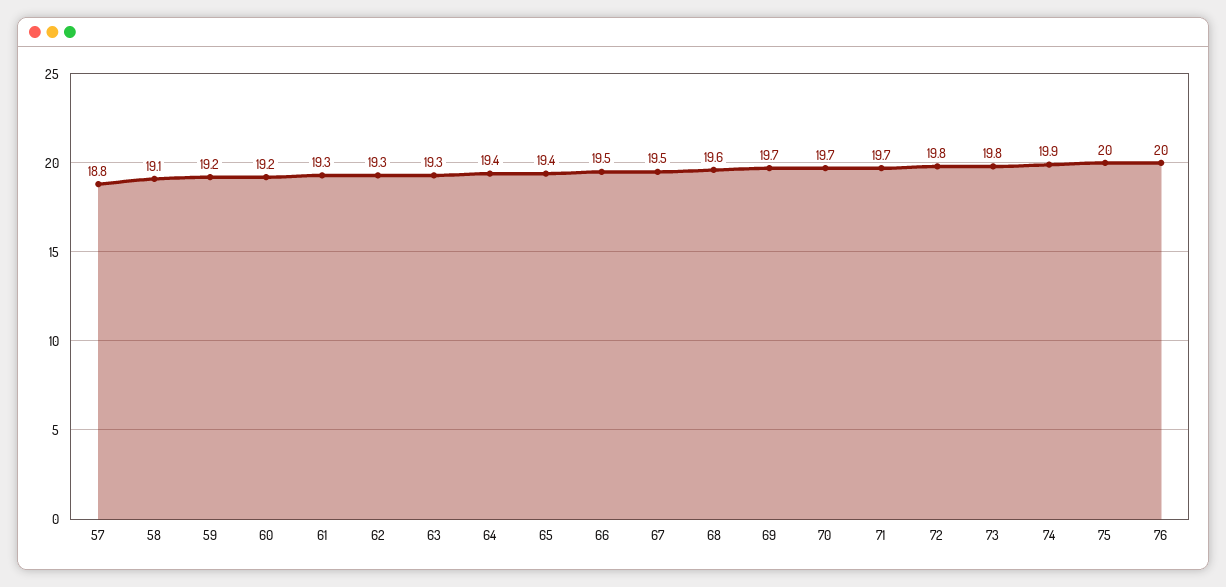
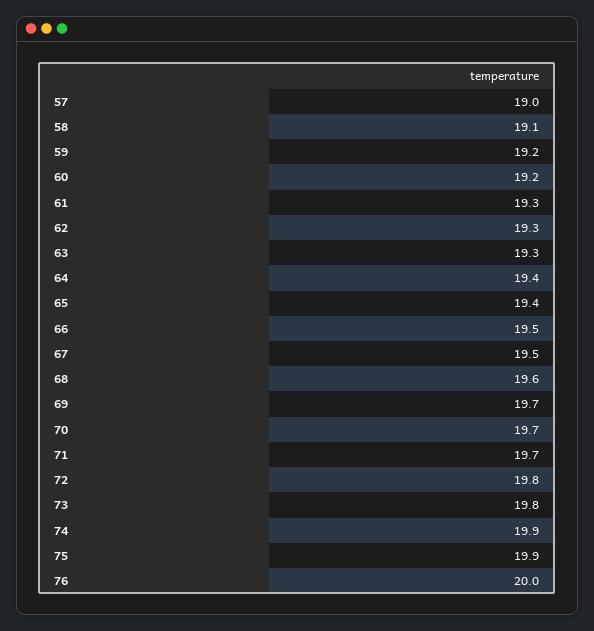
57: 18.8 -> 19
75: 20 -> 19.9

